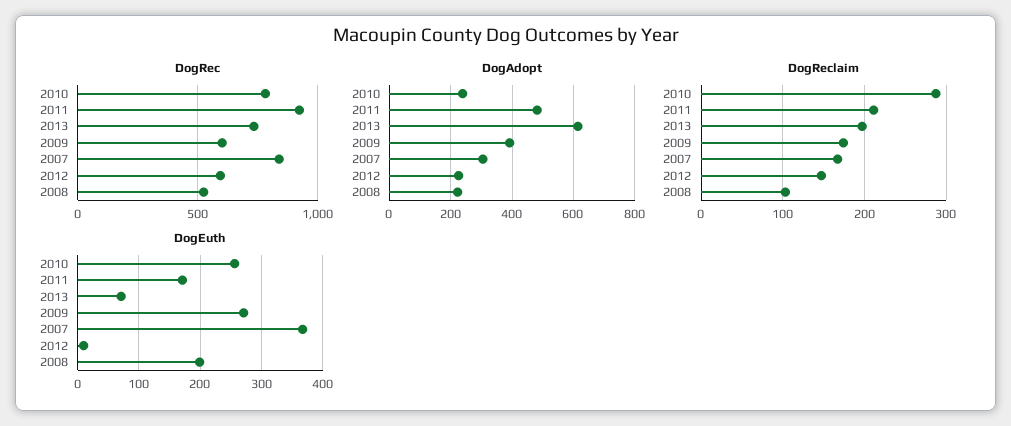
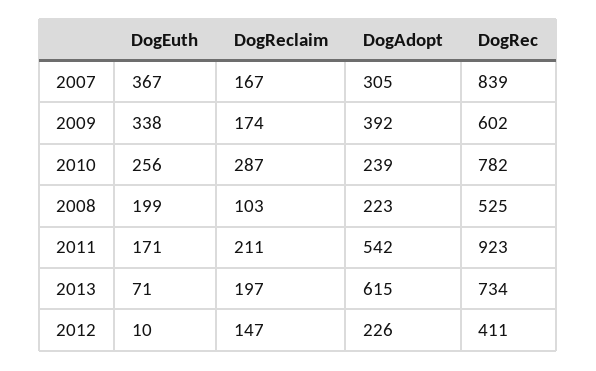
DogRec, 2012: 600 -> 411
DogAdopt, 2011: 480 -> 542
DogEuth, 2009: 270 -> 338

